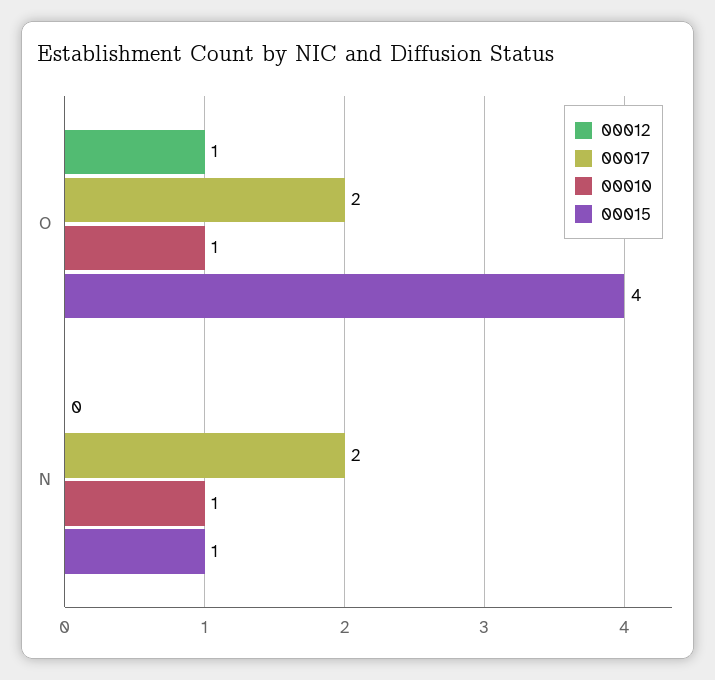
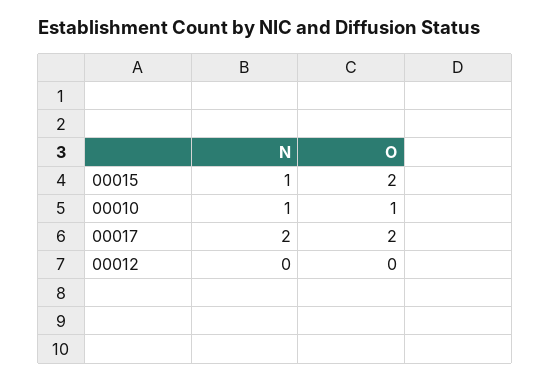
00012, O: 1 -> 0
00015, O: 4 -> 2

